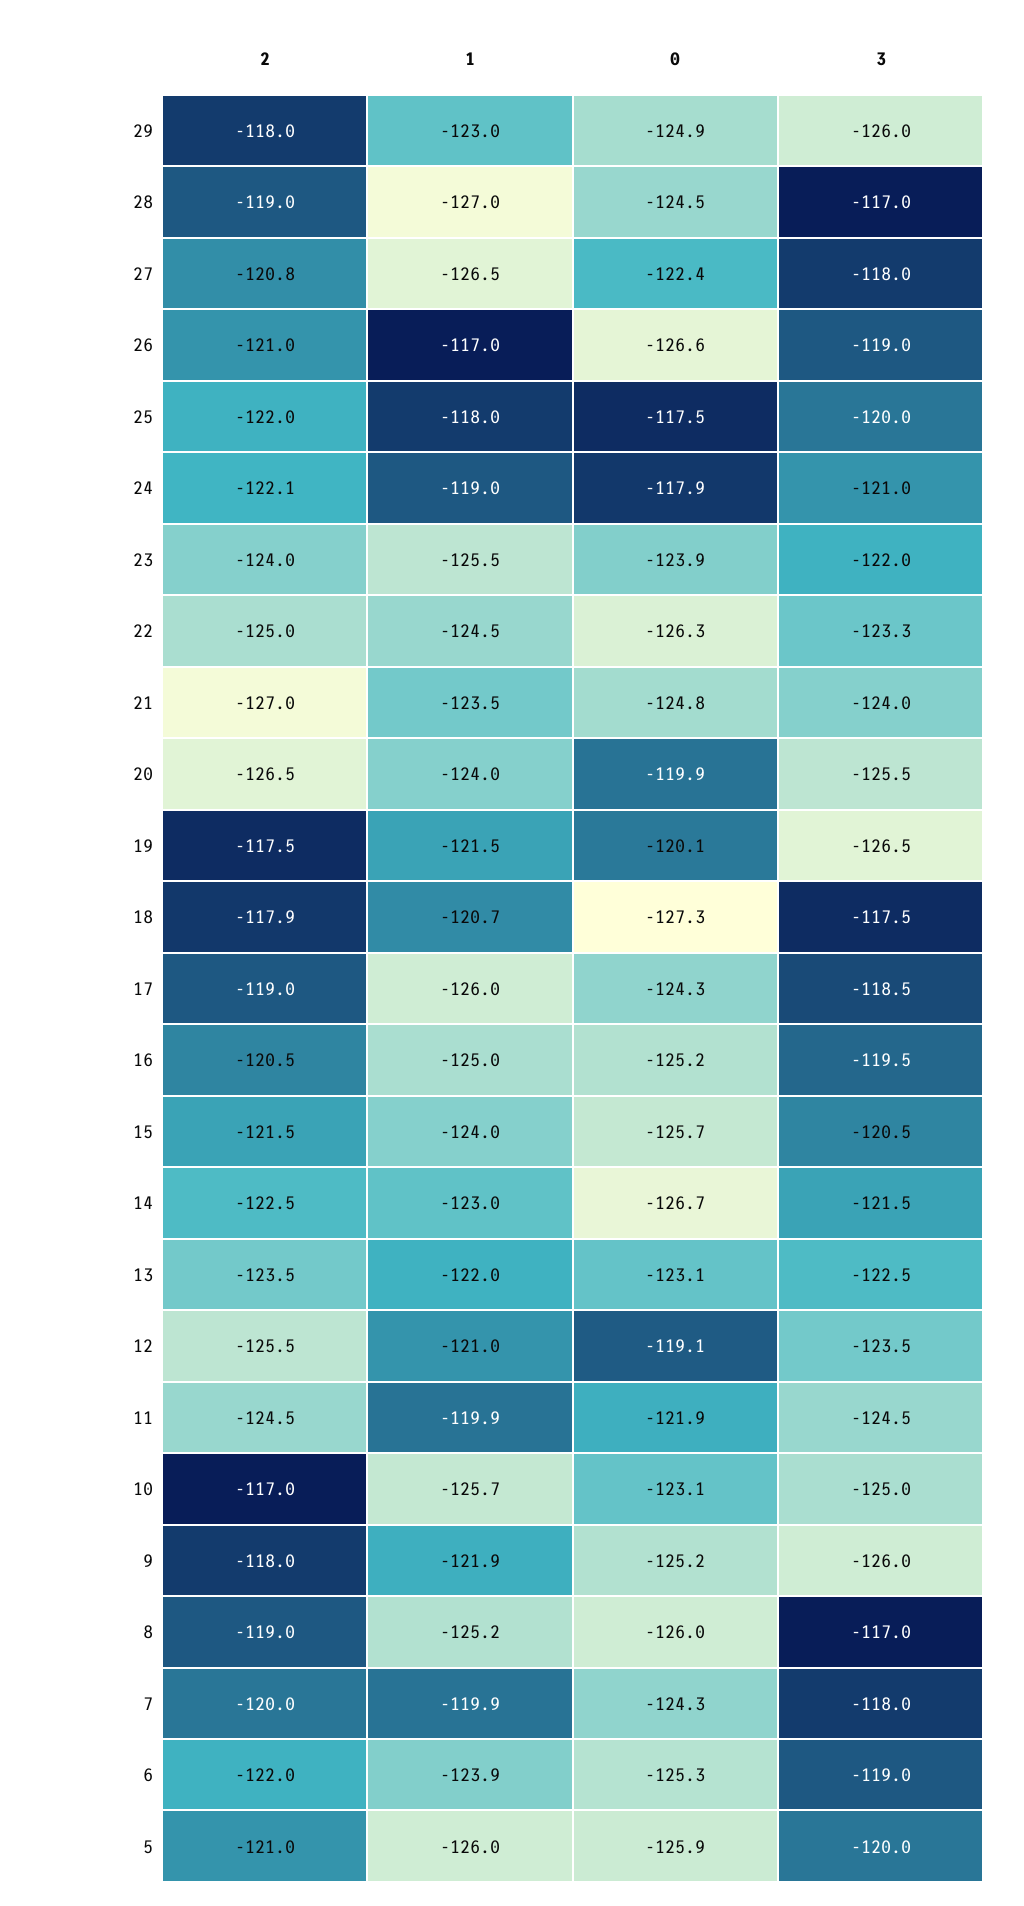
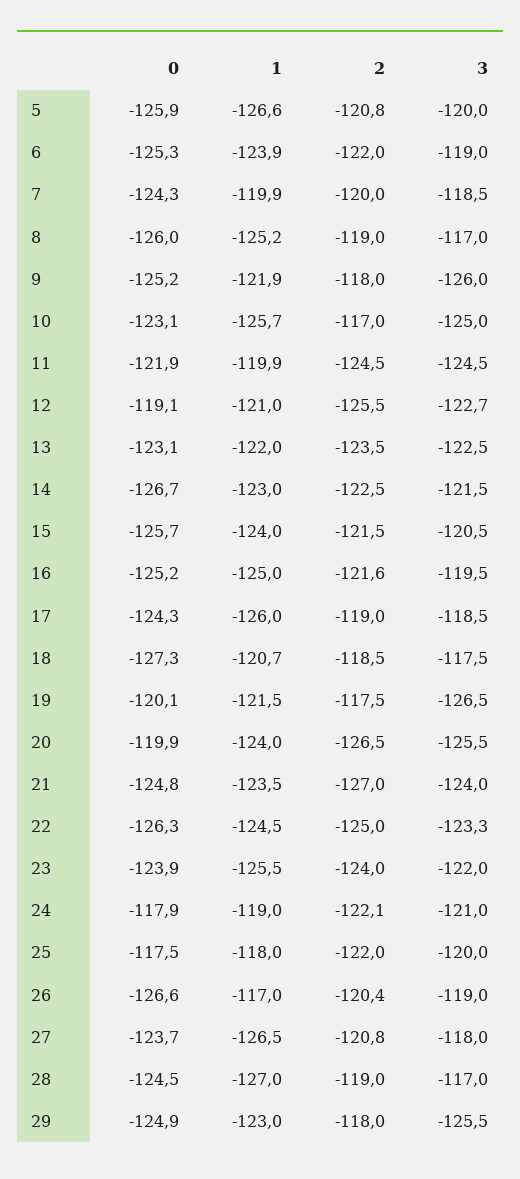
3, 29: -126 -> -125.5
0, 27: -122.4 -> -123.7
2, 26: -121 -> -120.4
2, 18: -117.9 -> -118.5
2, 16: -120.5 -> -121.6
3, 12: -123.5 -> -122.7
3, 7: -118 -> -118.5
2, 5: -121 -> -120.8
1, 5: -126 -> -126.6

